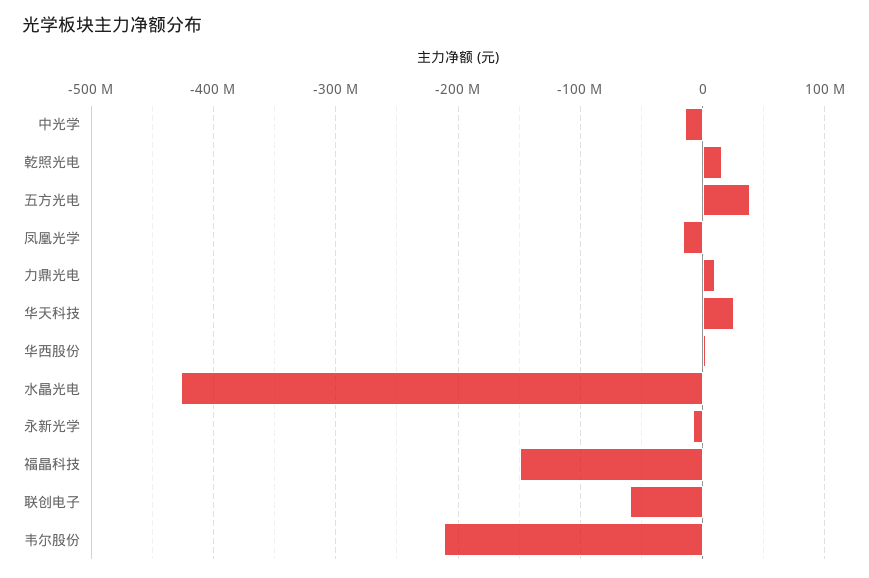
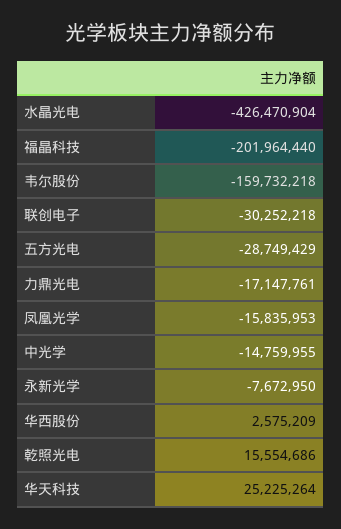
五方光电: 40000000 -> -28749429
力鼎光电: 10000000 -> -17147761
福晶科技: -150000000 -> -201964440
联创电子: -60000000 -> -30252218
韦尔股份: -210000000 -> -159732218

